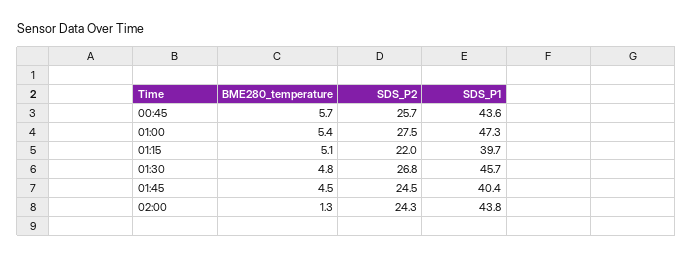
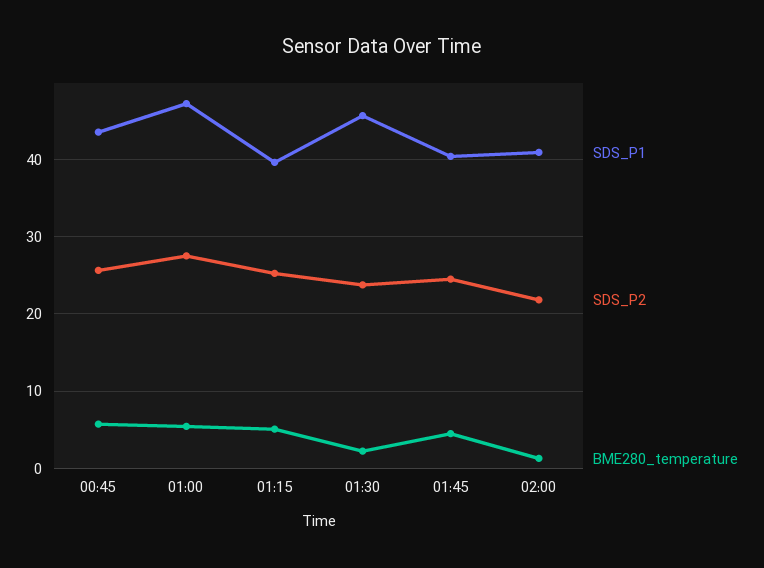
SDS_P2, 01:15: 22 -> 25
BME280_temperature, 01:30: 4.8 -> 2
SDS_P2, 01:30: 26.8 -> 24
SDS_P2, 02:00: 24.3 -> 22
SDS_P1, 02:00: 43.8 -> 41

